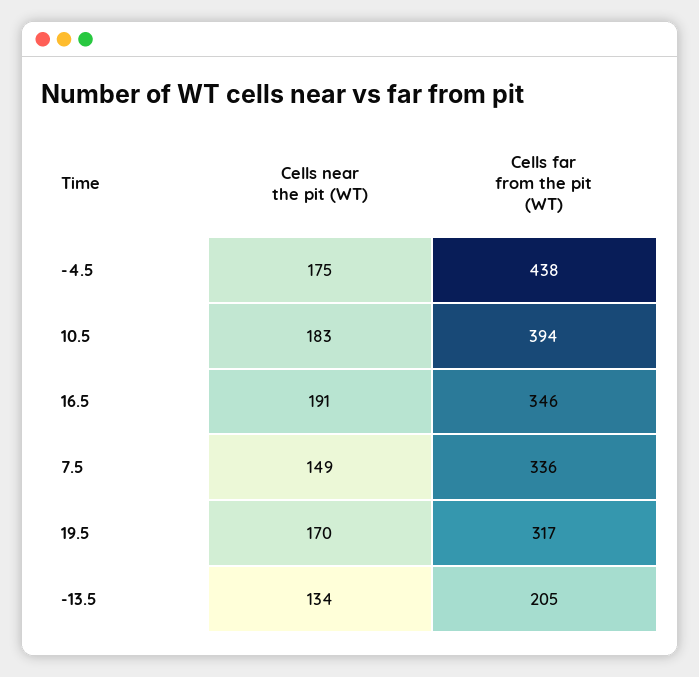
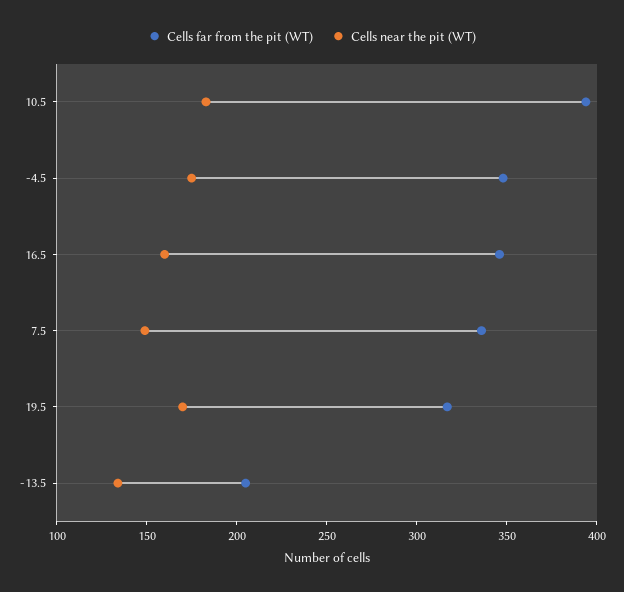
Cells far from the pit (WT), -4.5: 438 -> 350
Cells near the pit (WT), 16.5: 191 -> 160

